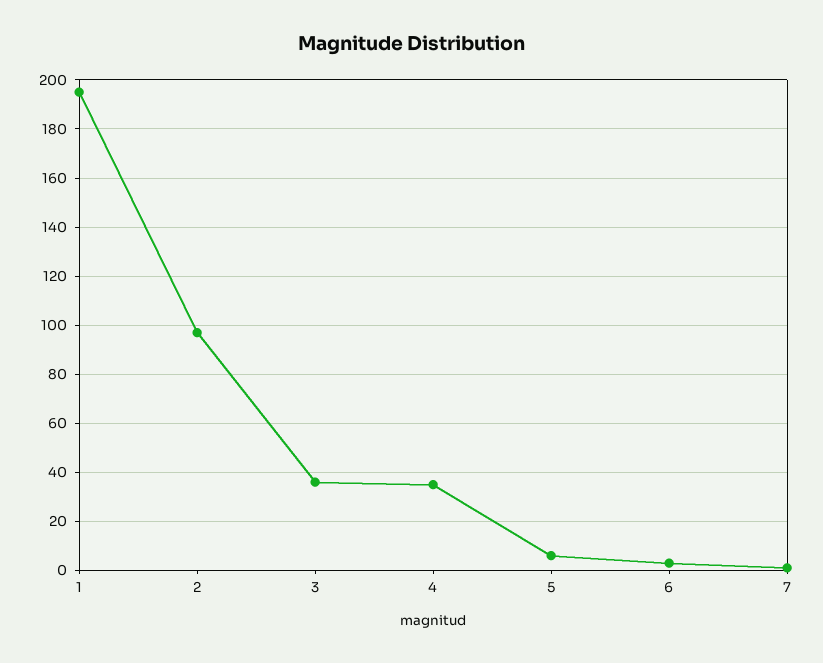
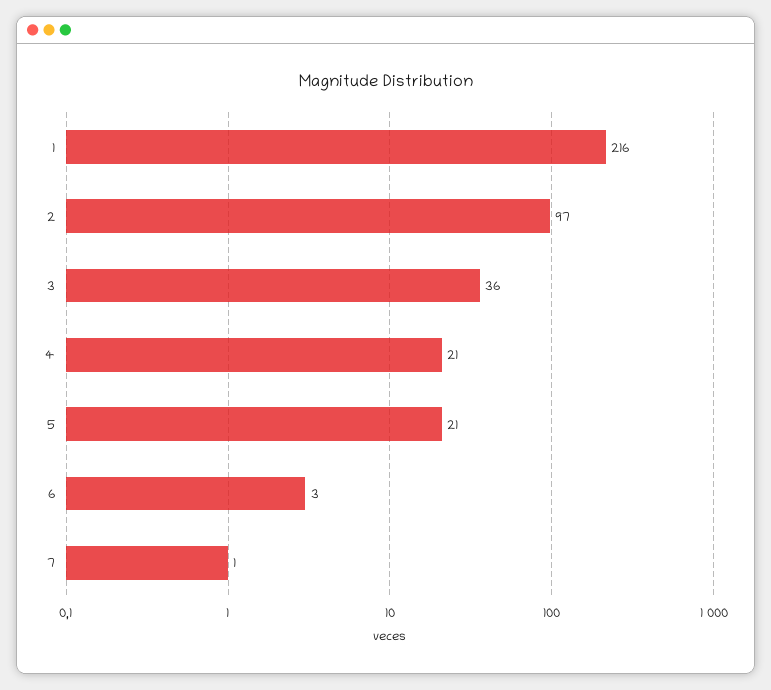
1: 195 -> 216
4: 35 -> 21
5: 5 -> 21

